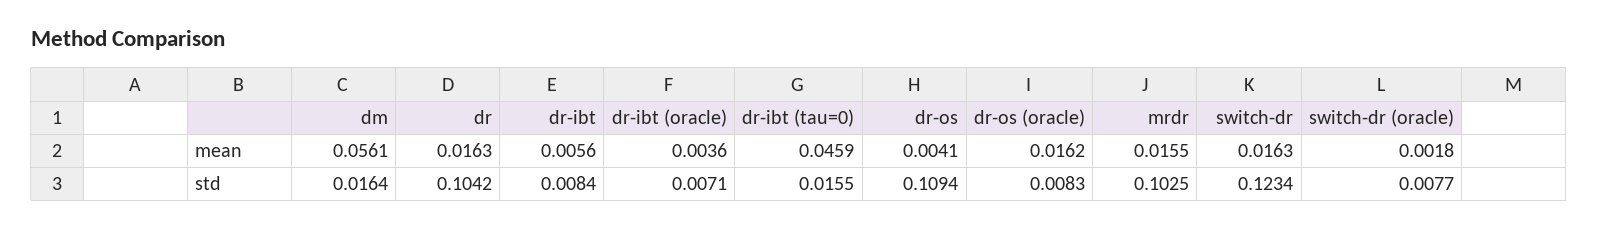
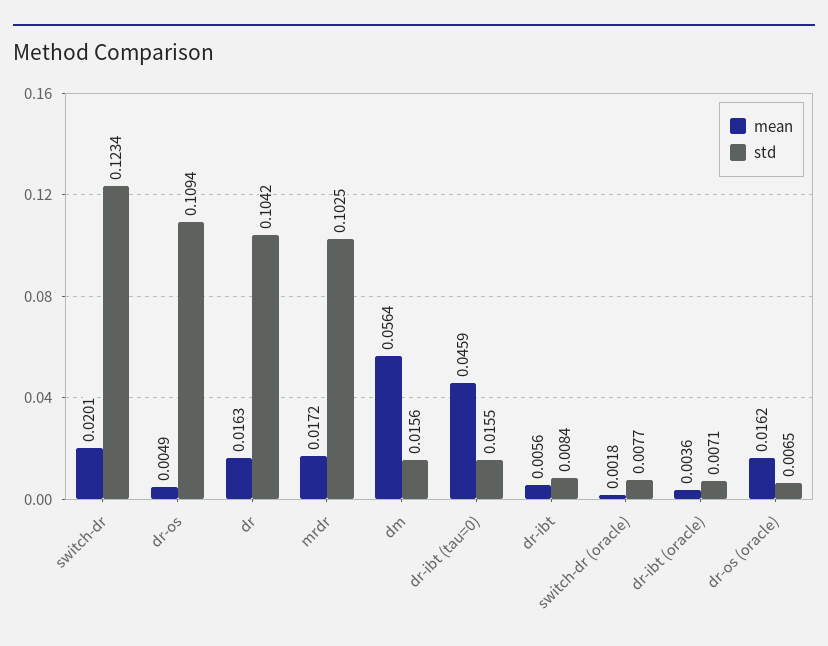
mean, dm: 0.0561 -> 0.0564
mean, dr-os: 0.0041 -> 0.0049
mean, mrdr: 0.0155 -> 0.0172
mean, switch-dr: 0.0163 -> 0.0201
std, dm: 0.0164 -> 0.0156
std, dr-os (oracle): 0.0083 -> 0.0065

